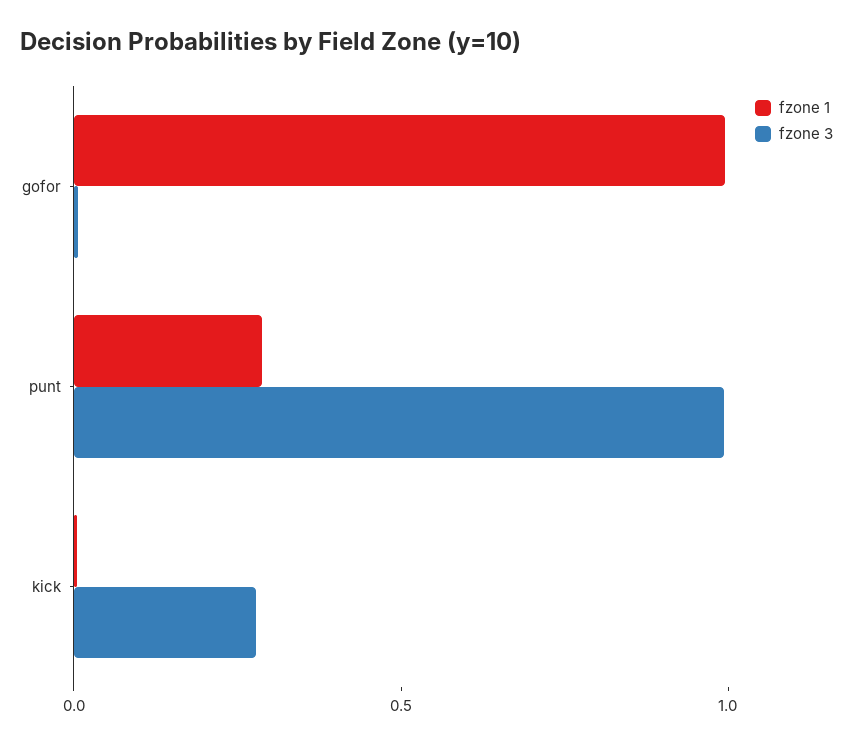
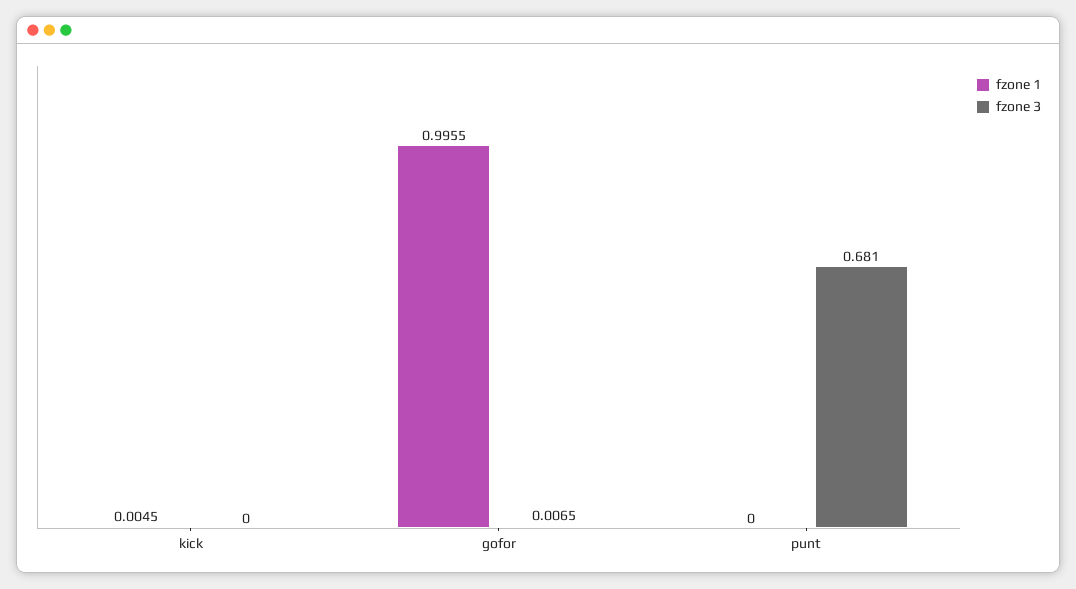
fzone 1, punt: 0.3 -> 0
fzone 3, punt: 1 -> 0.681
fzone 3, kick: 0.3 -> 0

